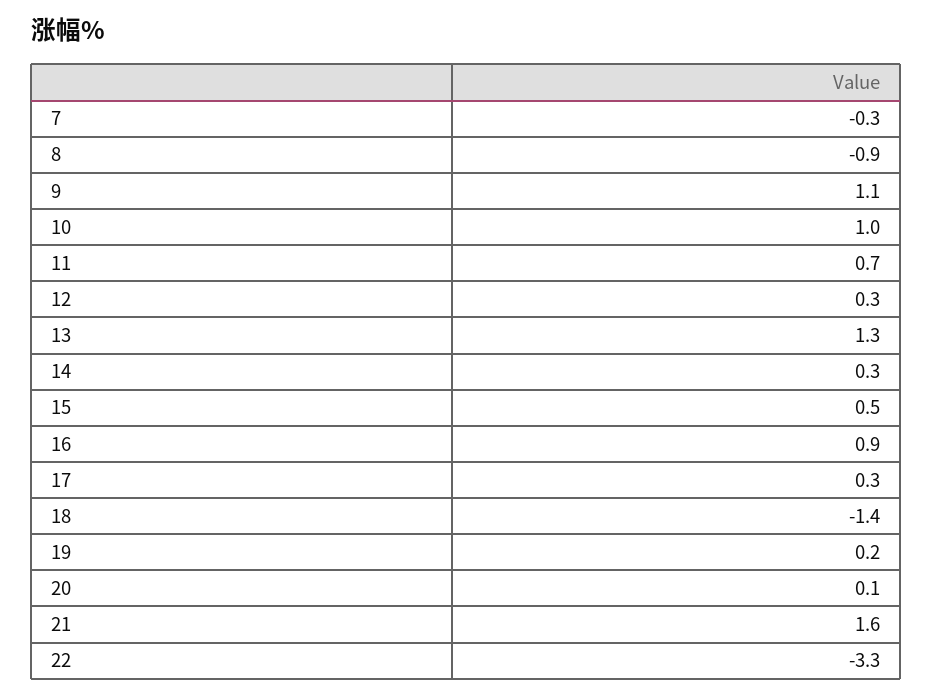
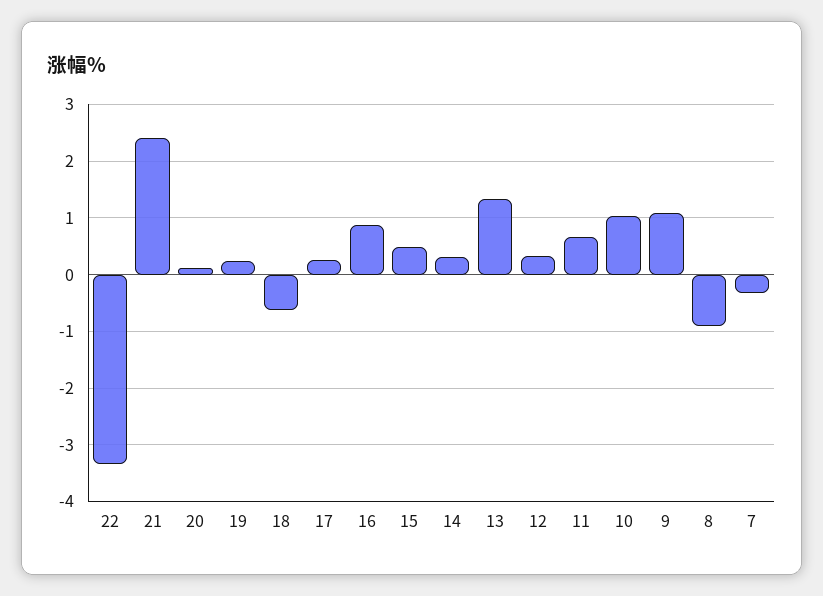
18: -1.4 -> -0.6
21: 1.6 -> 2.4

